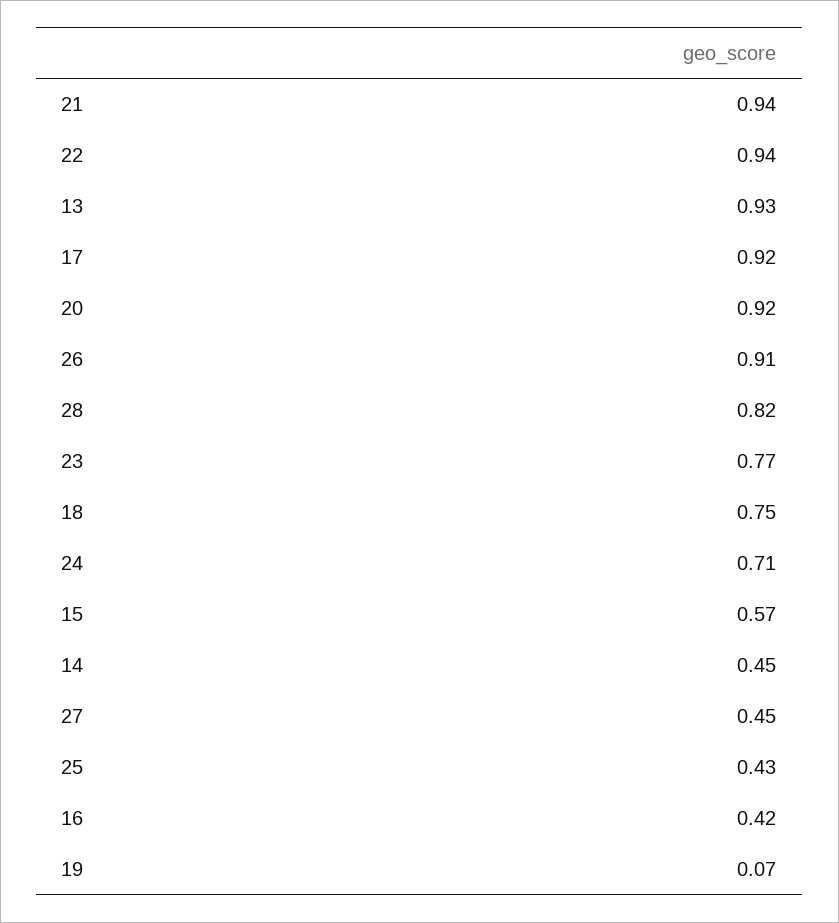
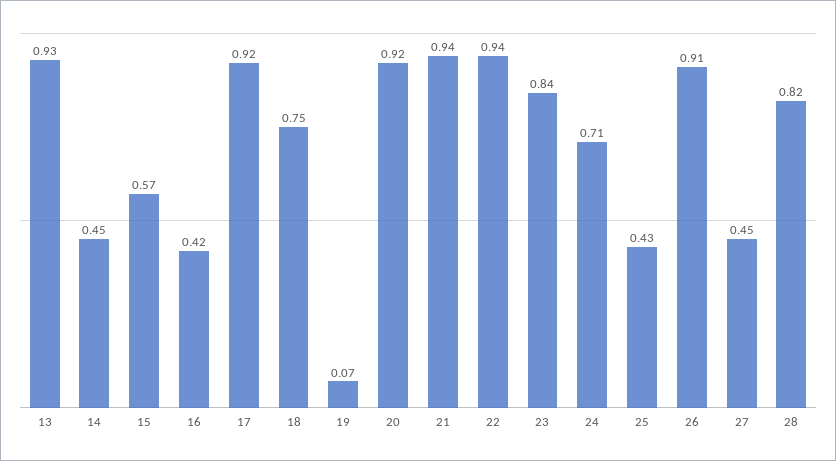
23: 0.77 -> 0.84

